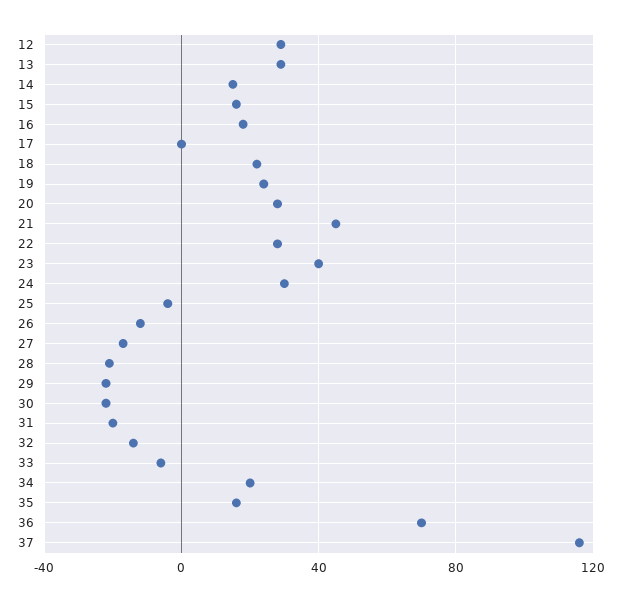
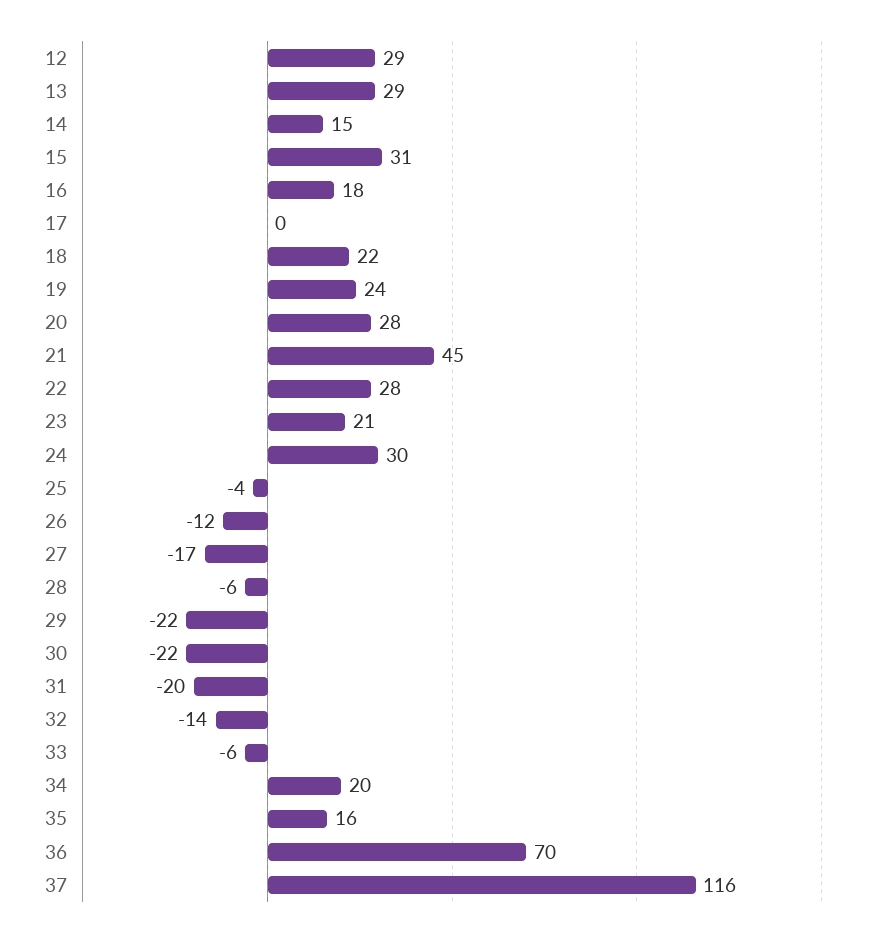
15: 15 -> 31
23: 40 -> 21
28: -20 -> -6

